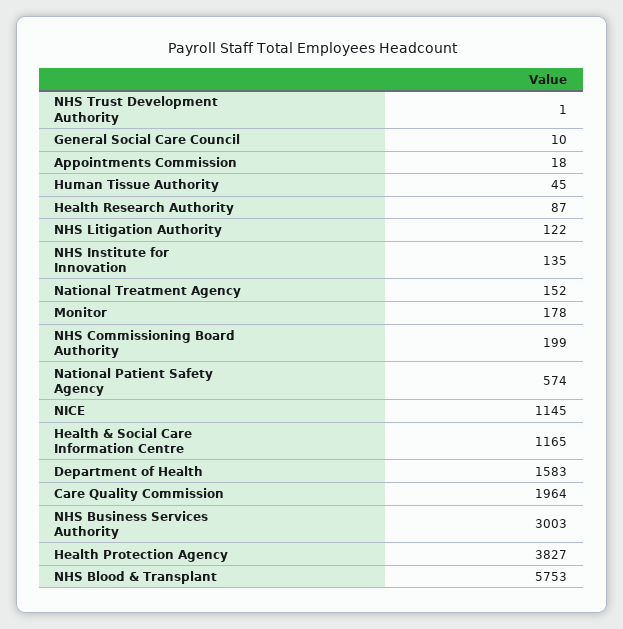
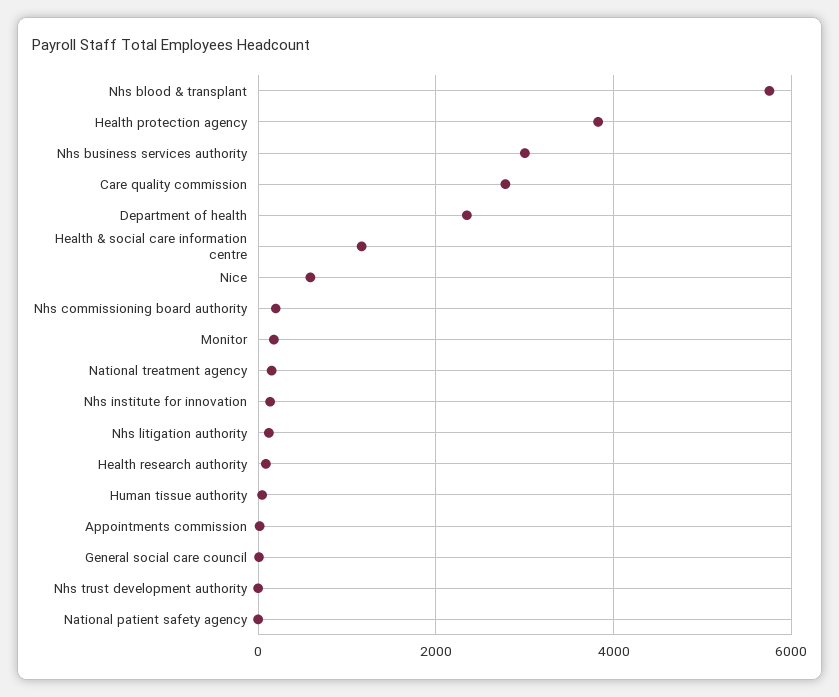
National Patient Safety Agency: 574 -> 0
NICE: 1145 -> 600
Department of Health: 1583 -> 2400
Care Quality Commission: 1964 -> 2800

